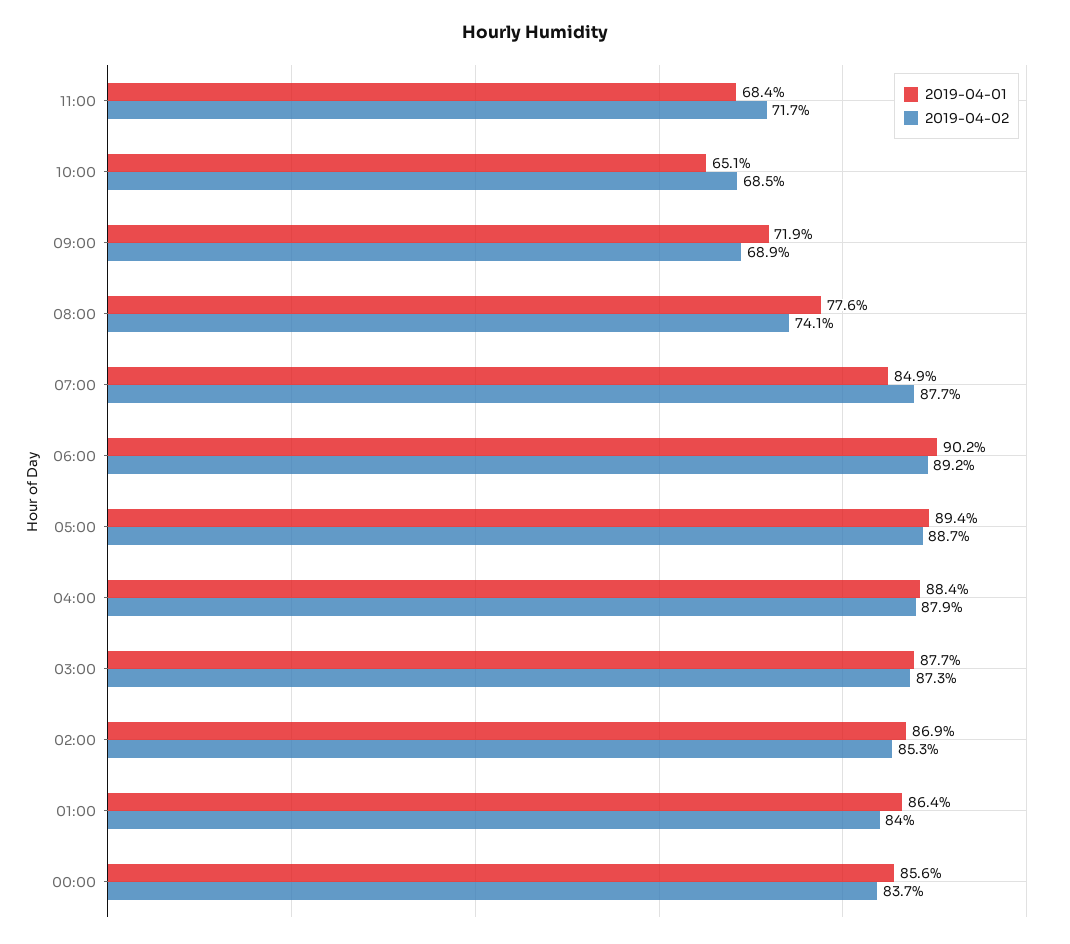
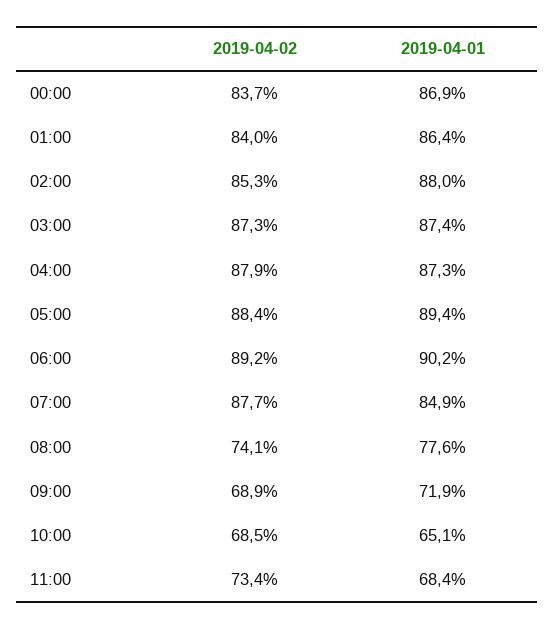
2019-04-02, 11:00: 71.7 -> 73.4
2019-04-02, 05:00: 88.7 -> 88.4
2019-04-01, 04:00: 88.4 -> 87.3
2019-04-01, 03:00: 87.7 -> 87.4
2019-04-01, 02:00: 86.9 -> 88
2019-04-01, 00:00: 85.6 -> 86.9

